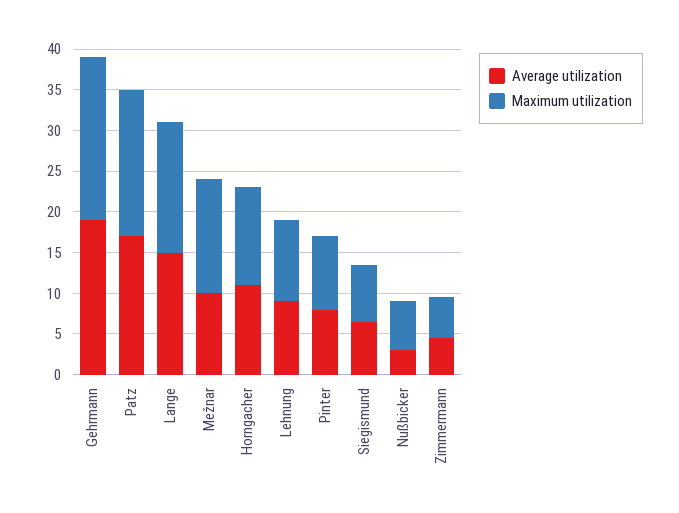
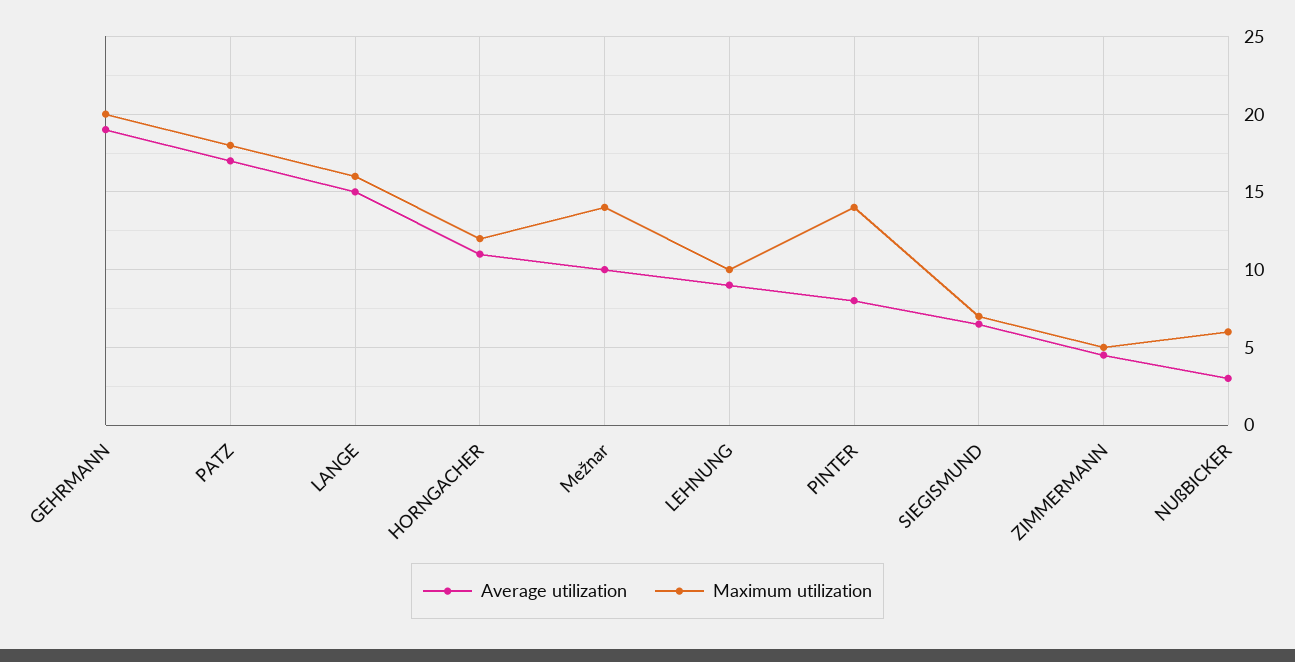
Maximum utilization, Pinter: 9 -> 14

